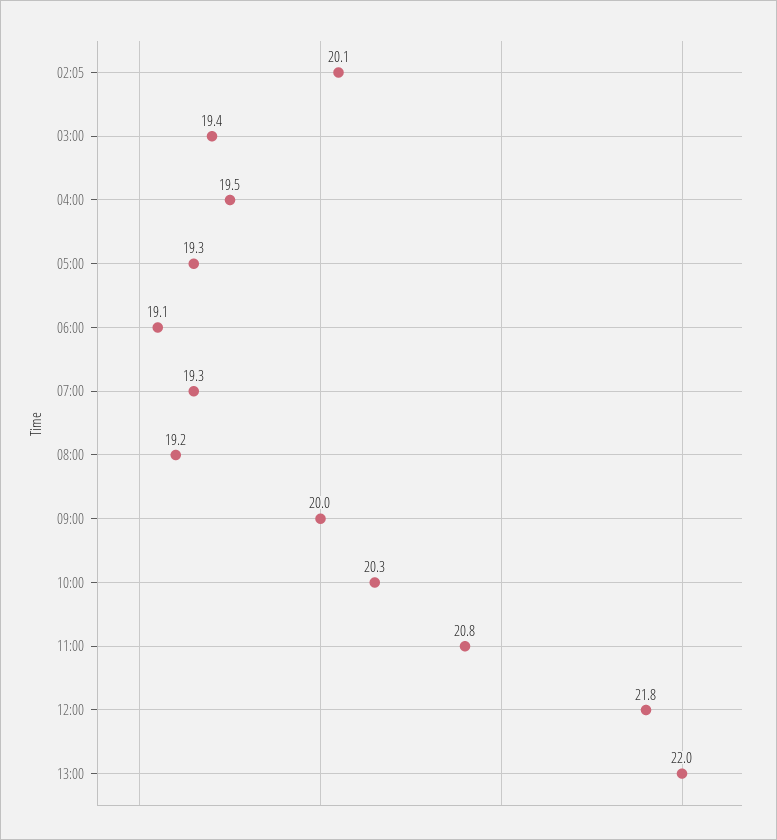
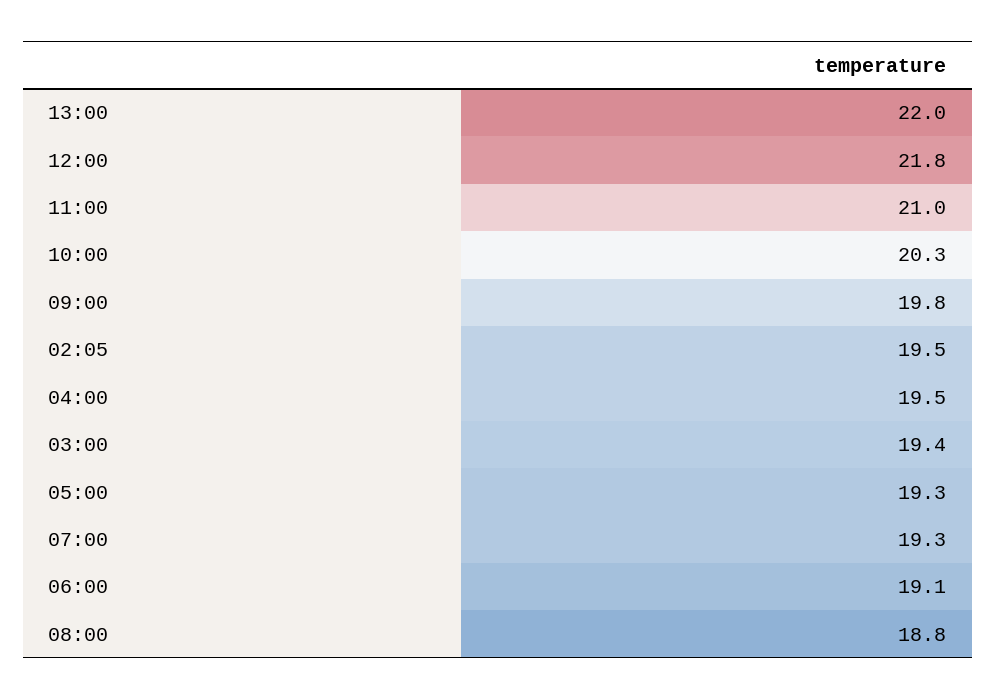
02:05: 20.1 -> 19.5
08:00: 19.2 -> 18.8
09:00: 20 -> 19.8
11:00: 20.8 -> 21

